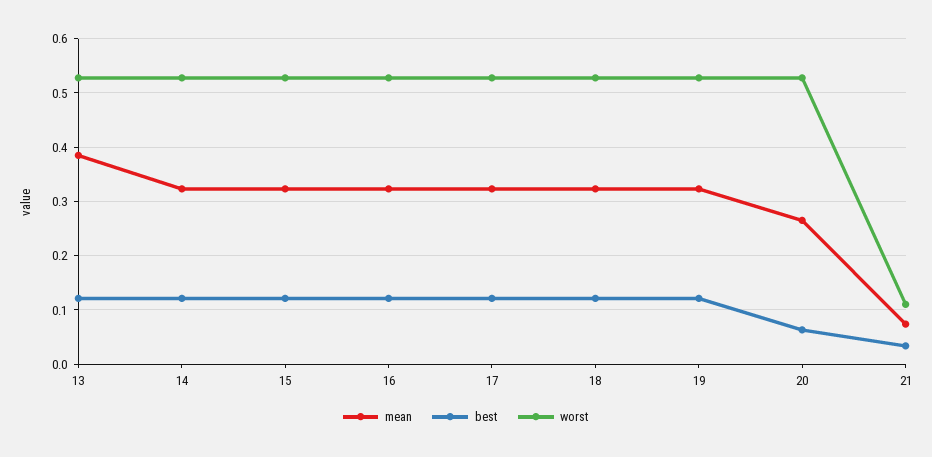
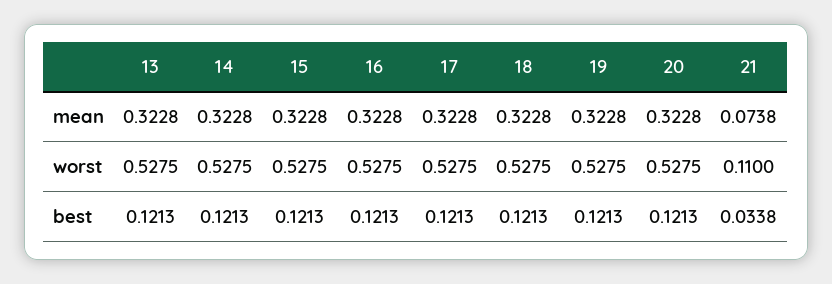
mean, 13: 0.38 -> 0.3228
mean, 20: 0.26 -> 0.3228
best, 20: 0.06 -> 0.1213

